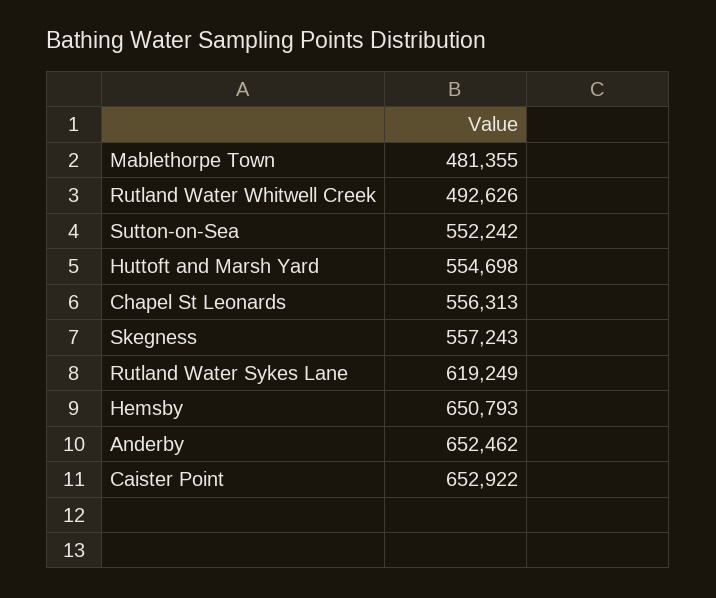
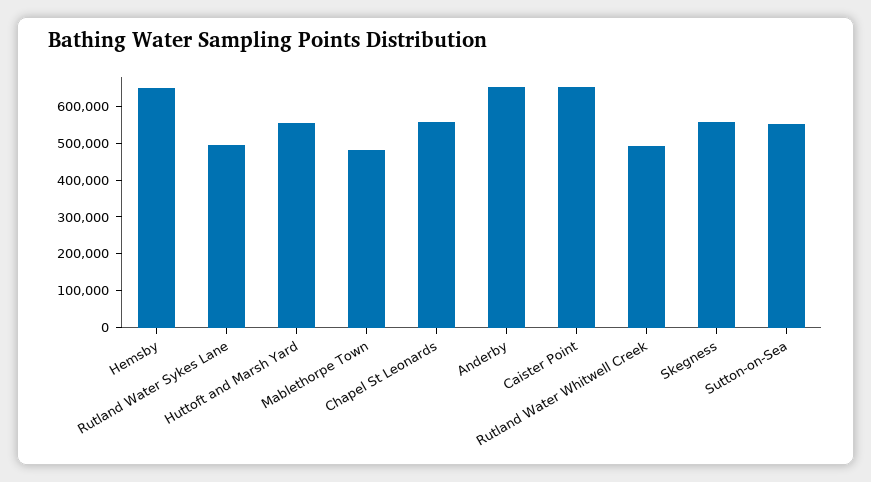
Rutland Water Sykes Lane: 619249 -> 500000

